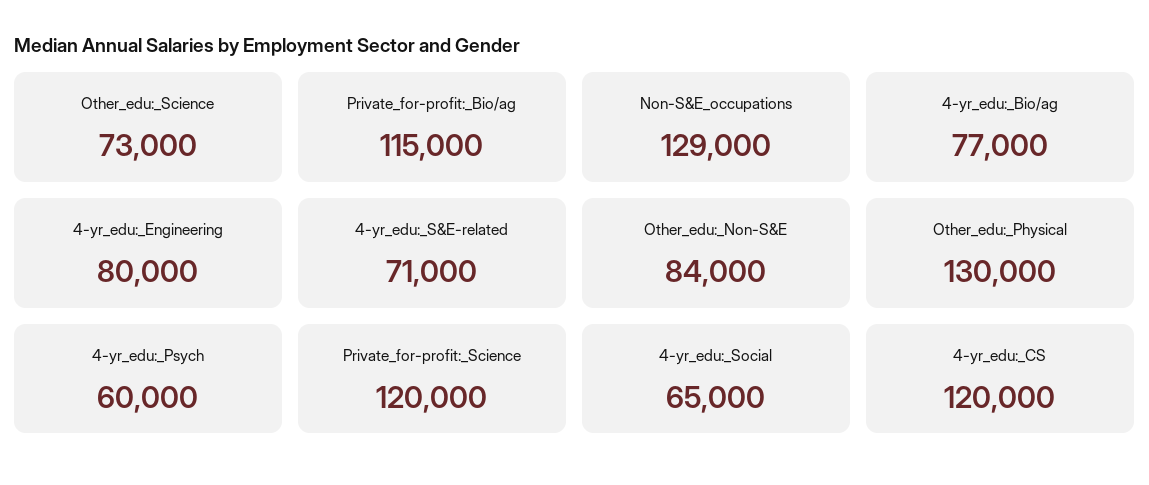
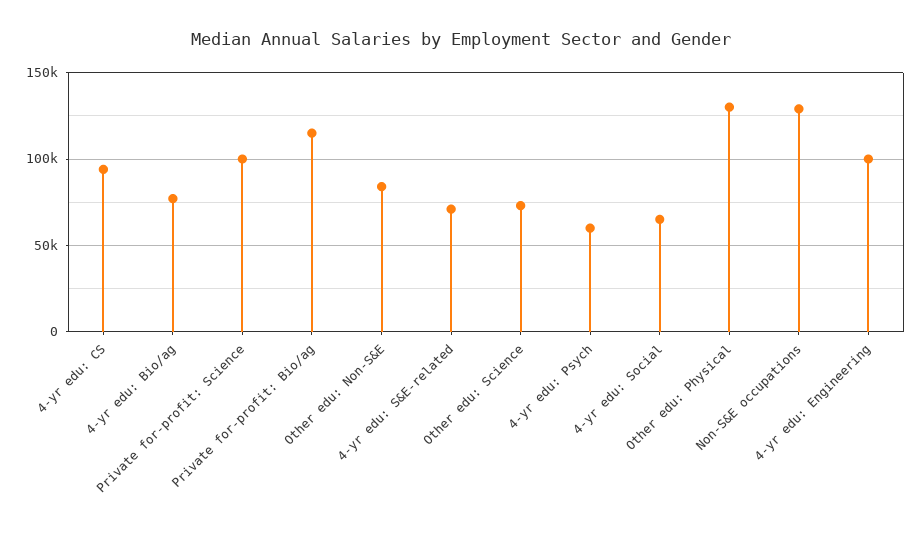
4-yr_edu:_Engineering: 80000 -> 100000
Private_for-profit:_Science: 120000 -> 100000
4-yr_edu:_CS: 120000 -> 95000

